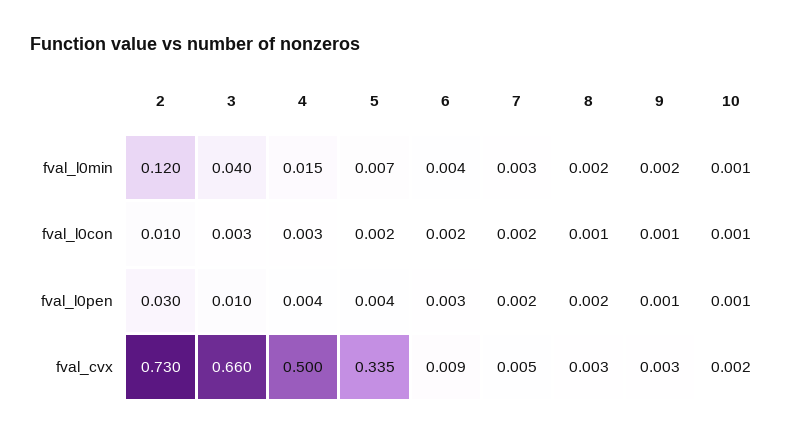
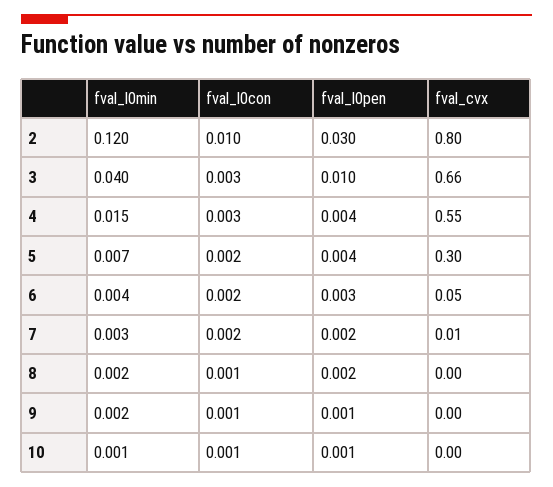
2, fval_cvx: 0.73 -> 0.8
4, fval_cvx: 0.5 -> 0.55
5, fval_cvx: 0.335 -> 0.3
6, fval_cvx: 0.009 -> 0.05

